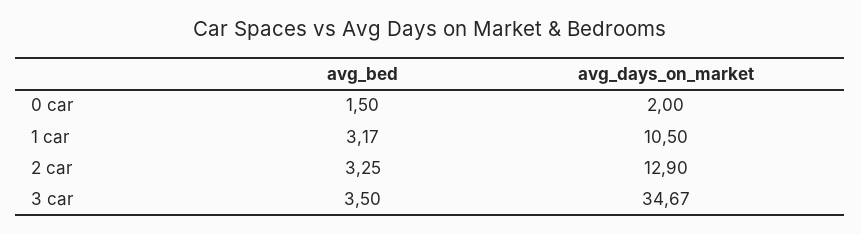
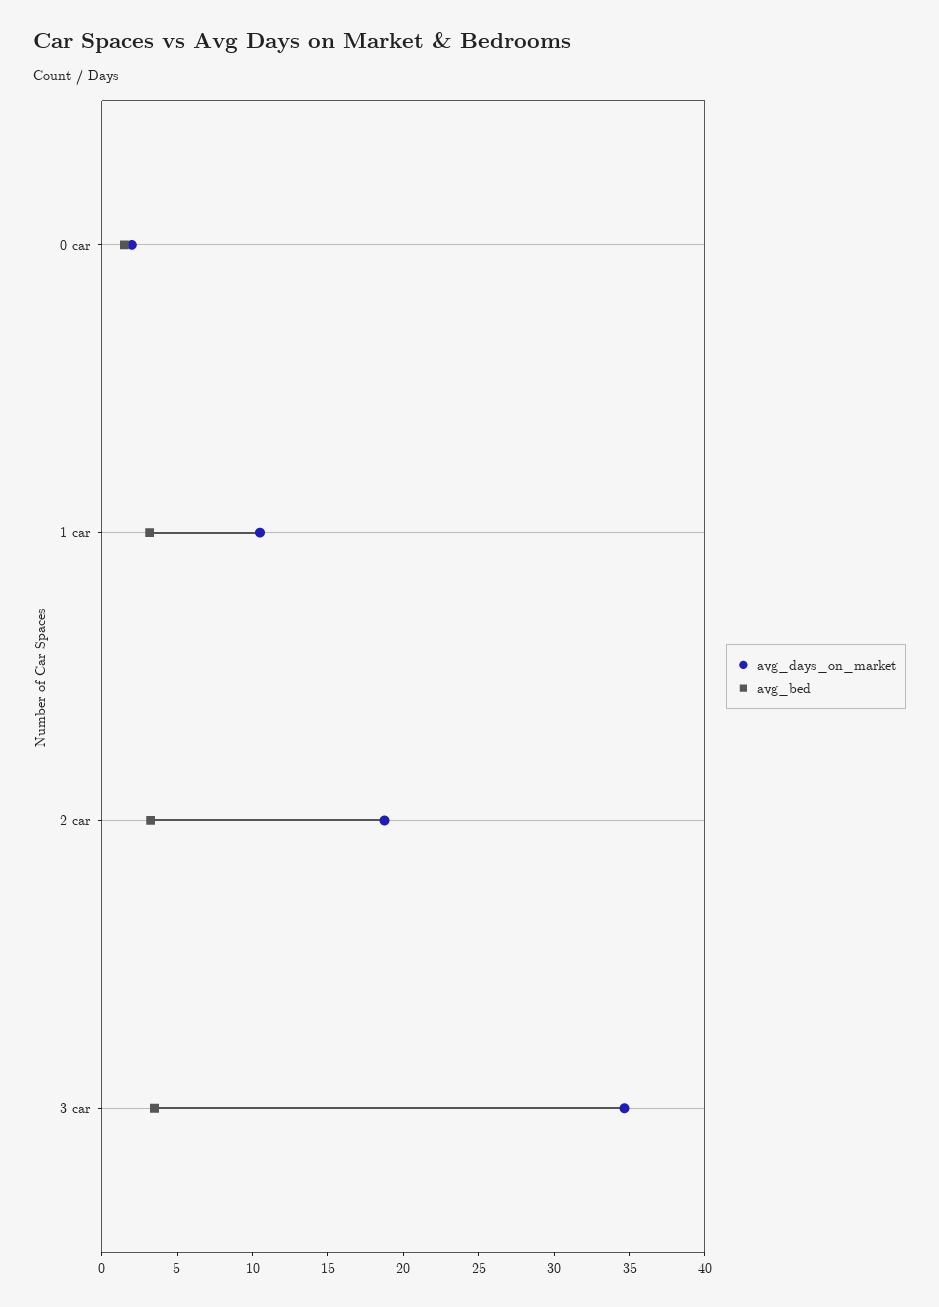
avg_days_on_market, 2 car: 12.9 -> 19

